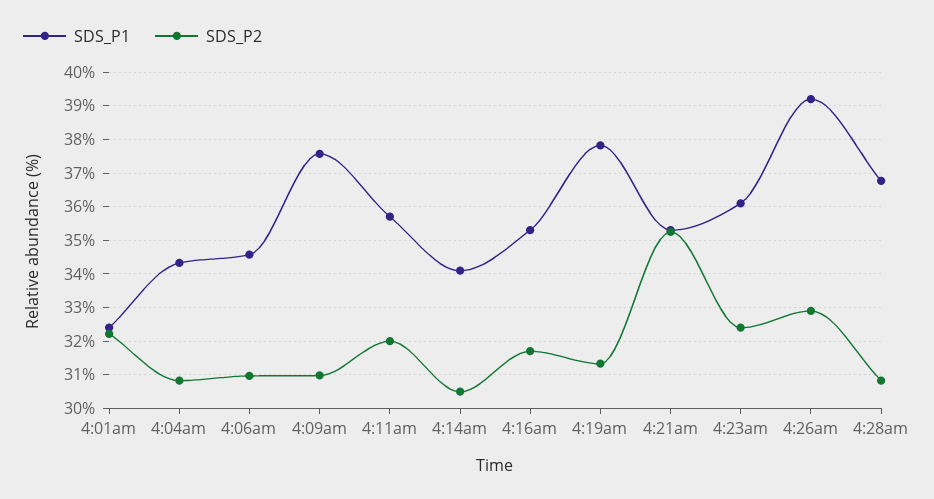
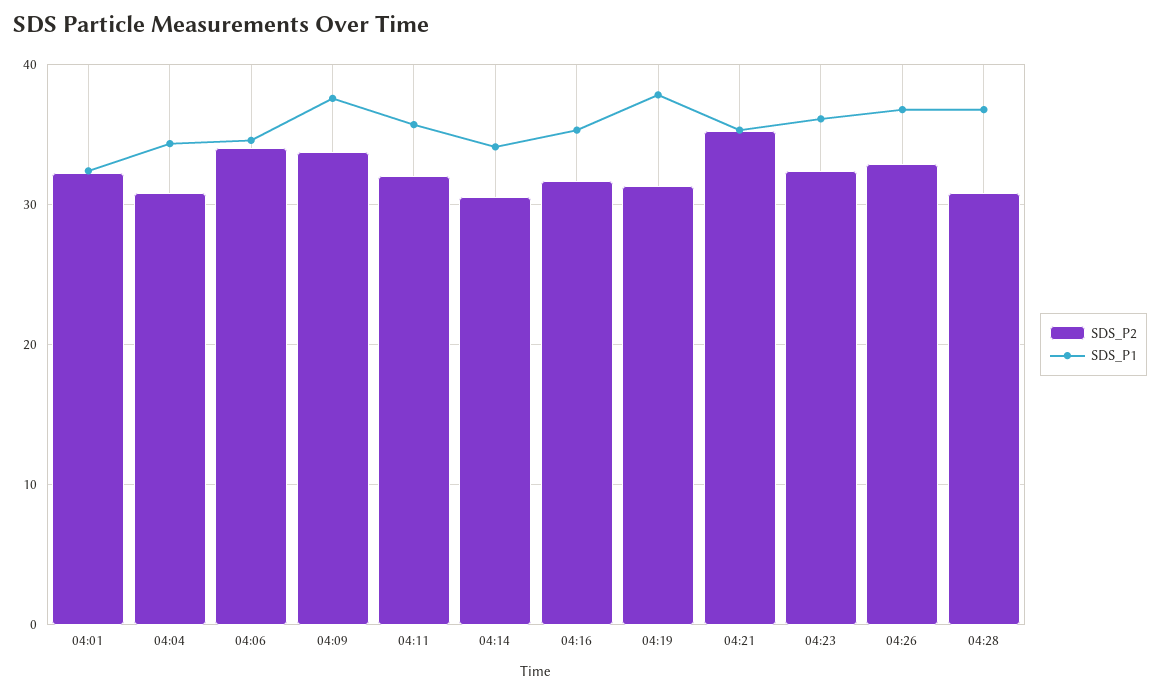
SDS_P2, 4:06am: 31 -> 34
SDS_P2, 4:09am: 31 -> 34
SDS_P1, 4:26am: 39.2 -> 37

